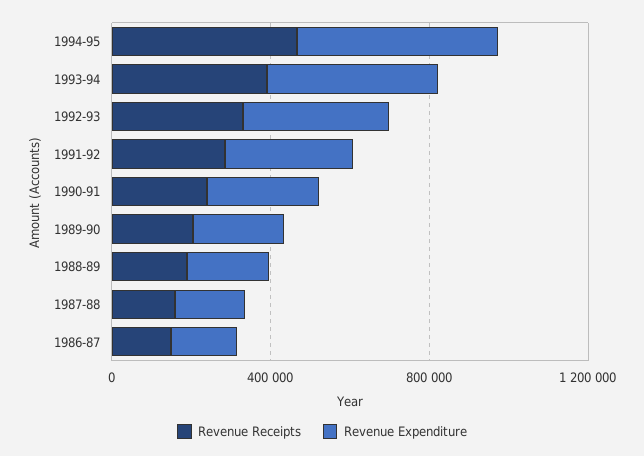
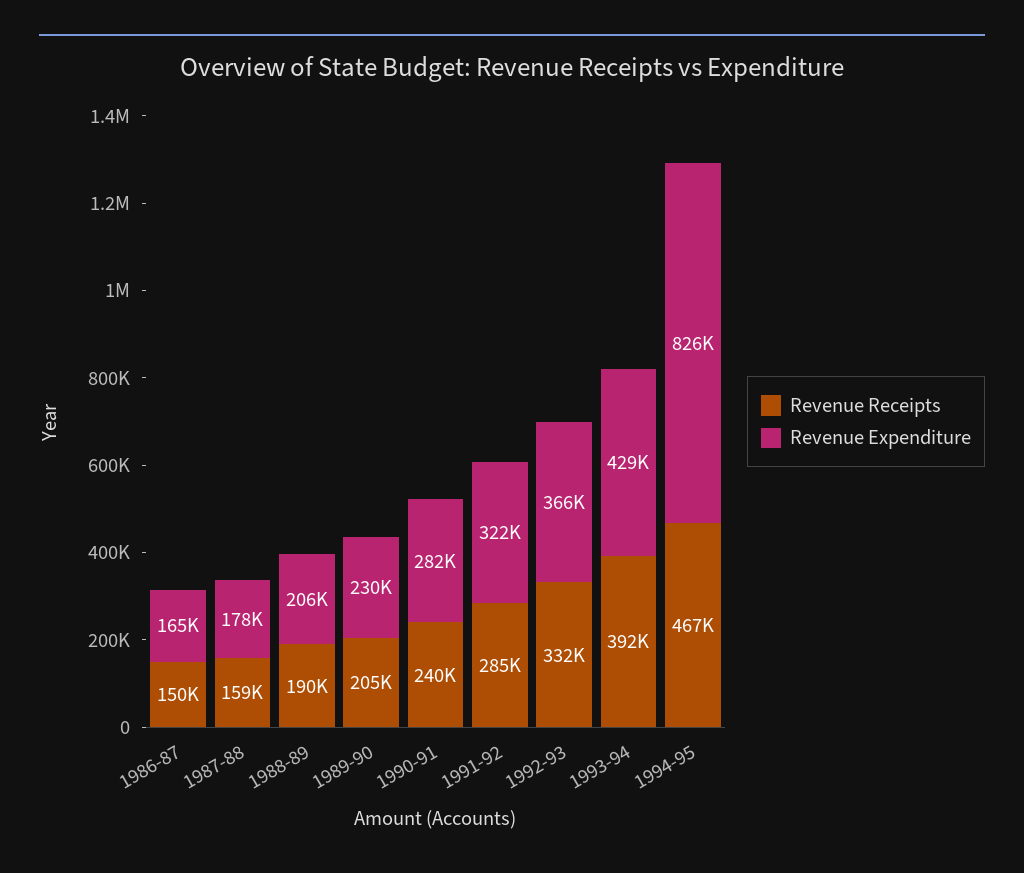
Revenue Expenditure, 1994-95: 500000 -> 826000

